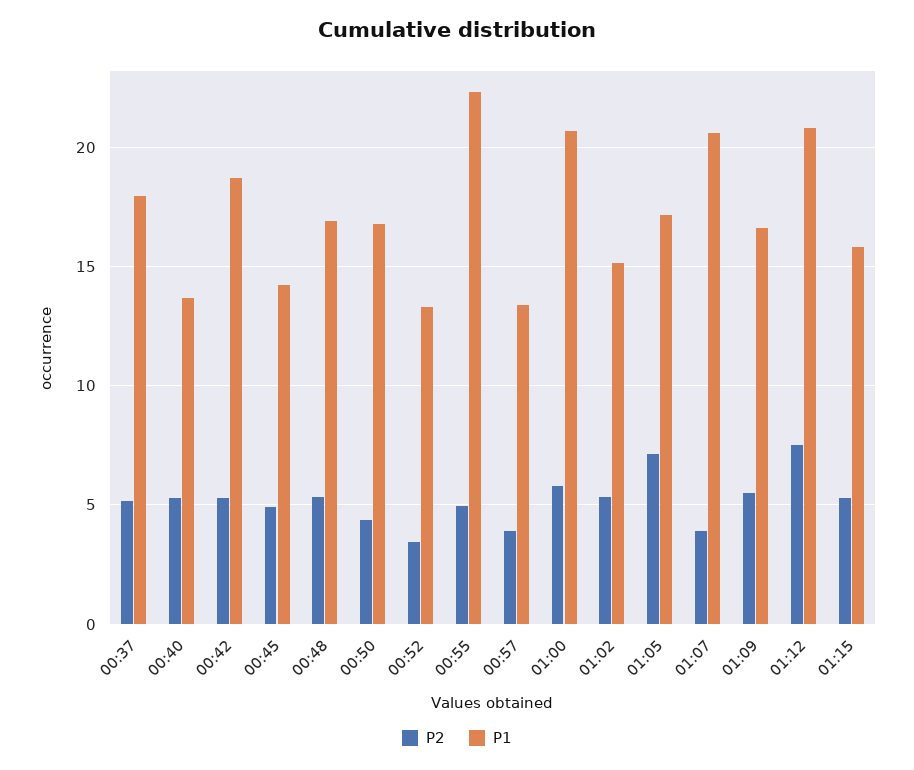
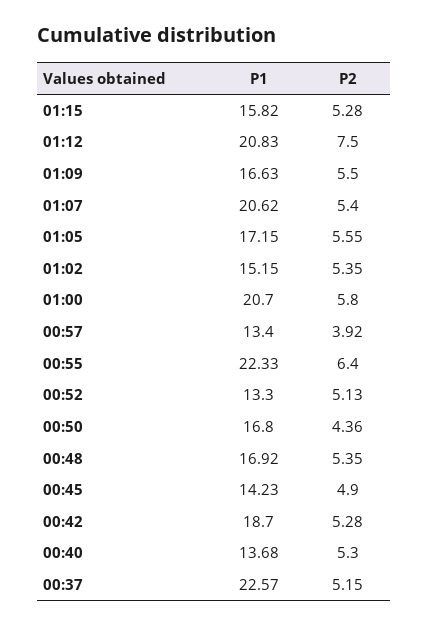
P1, 00:37: 18 -> 22.57
P2, 00:52: 3.5 -> 5.13
P2, 00:55: 5 -> 6.4
P2, 01:05: 7 -> 5.55
P2, 01:07: 4 -> 5.4

